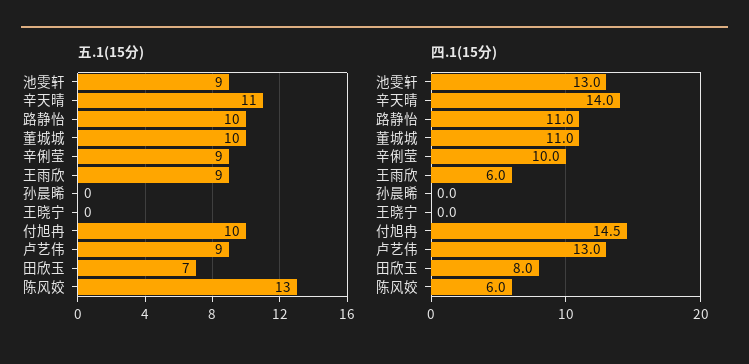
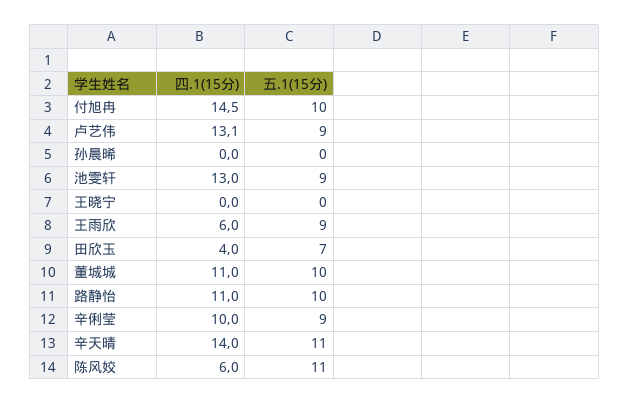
五.1(15分), 陈风姣: 13 -> 11
四.1(15分), 卢艺伟: 13 -> 13.1
四.1(15分), 田欣玉: 8 -> 4

